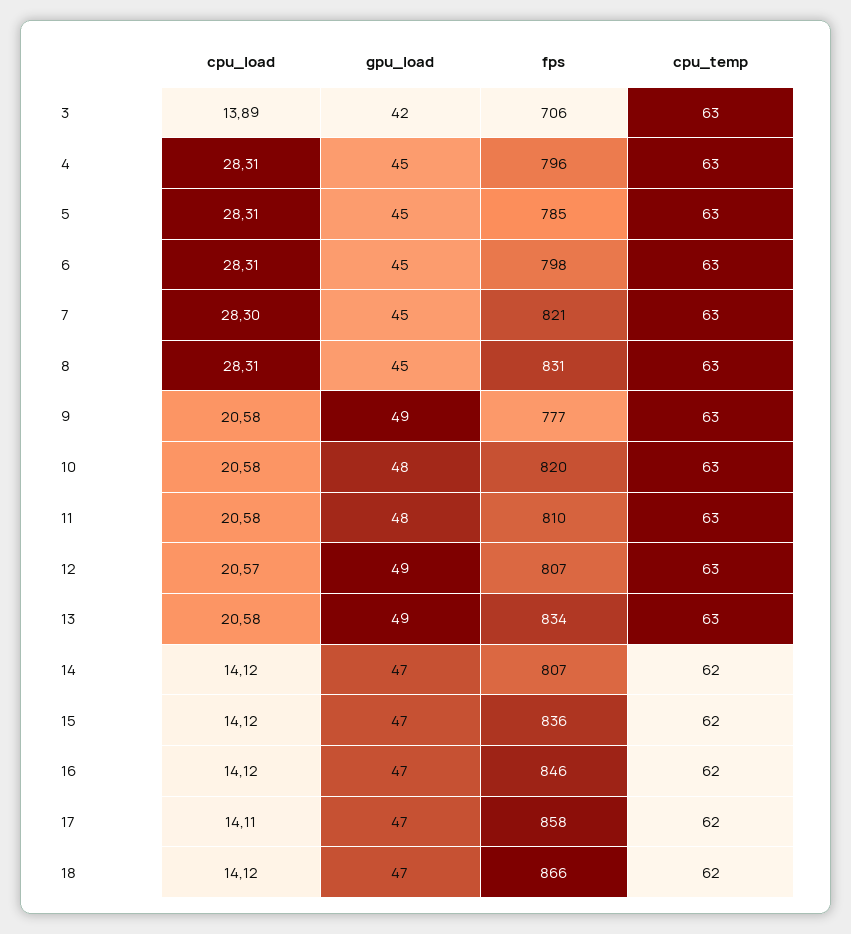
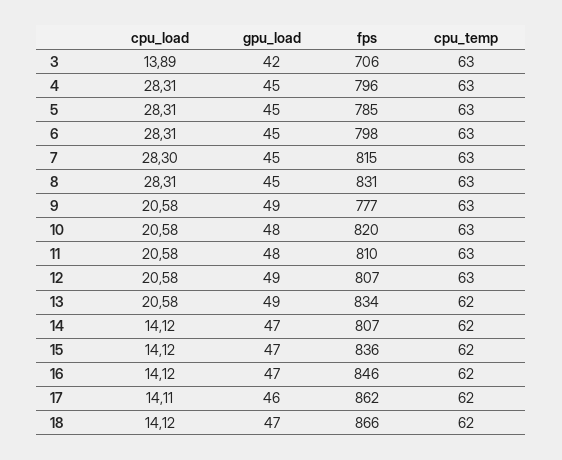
fps, 7: 821 -> 815
cpu_load, 12: 20.57 -> 20.58
cpu_temp, 13: 63 -> 62
gpu_load, 17: 47 -> 46
fps, 17: 858 -> 862

